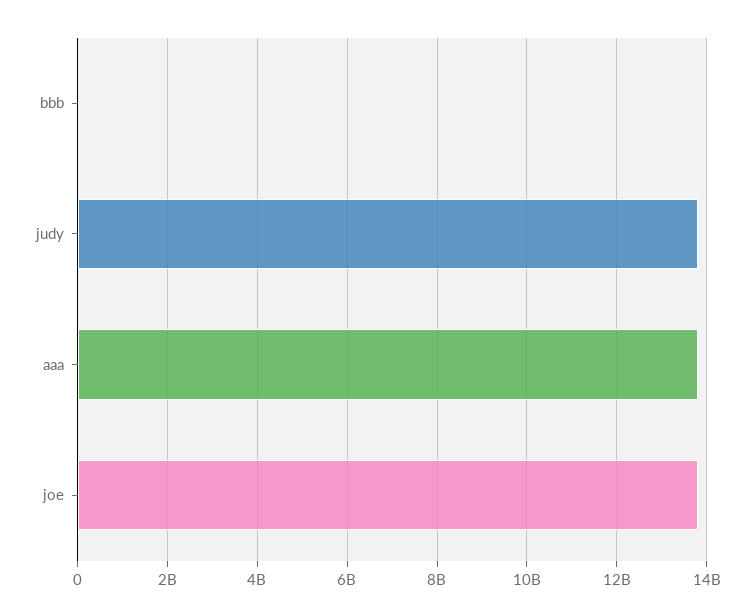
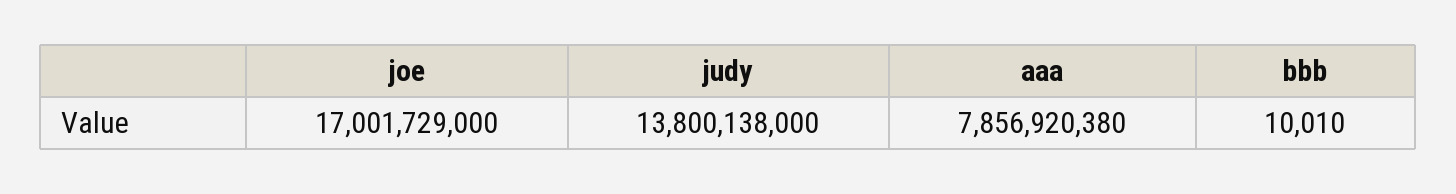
aaa: 13800000000 -> 7856920380
joe: 13800000000 -> 17001729000

